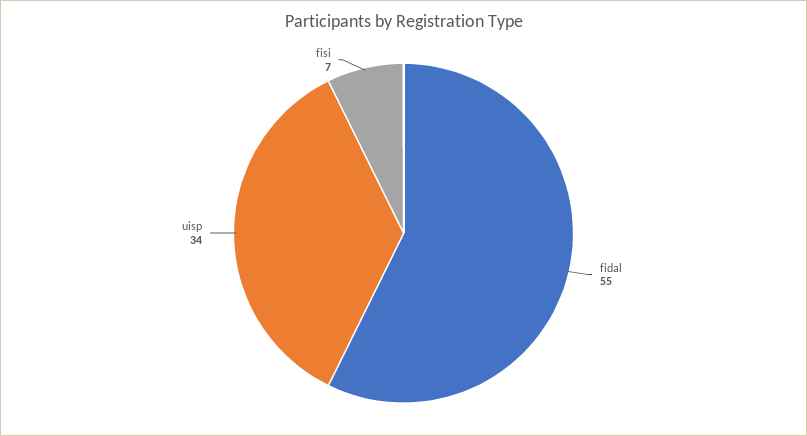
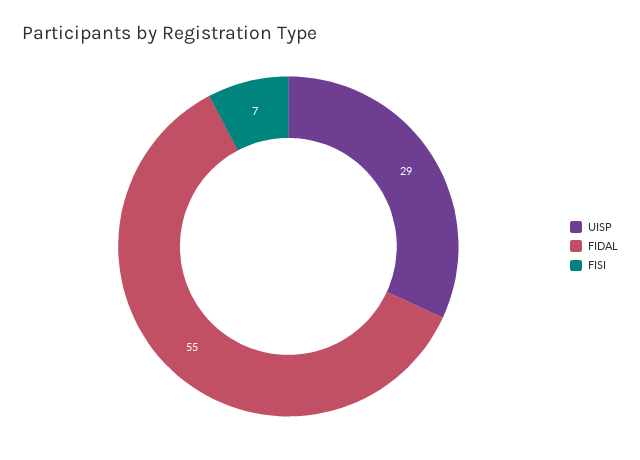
uisp: 34 -> 29

